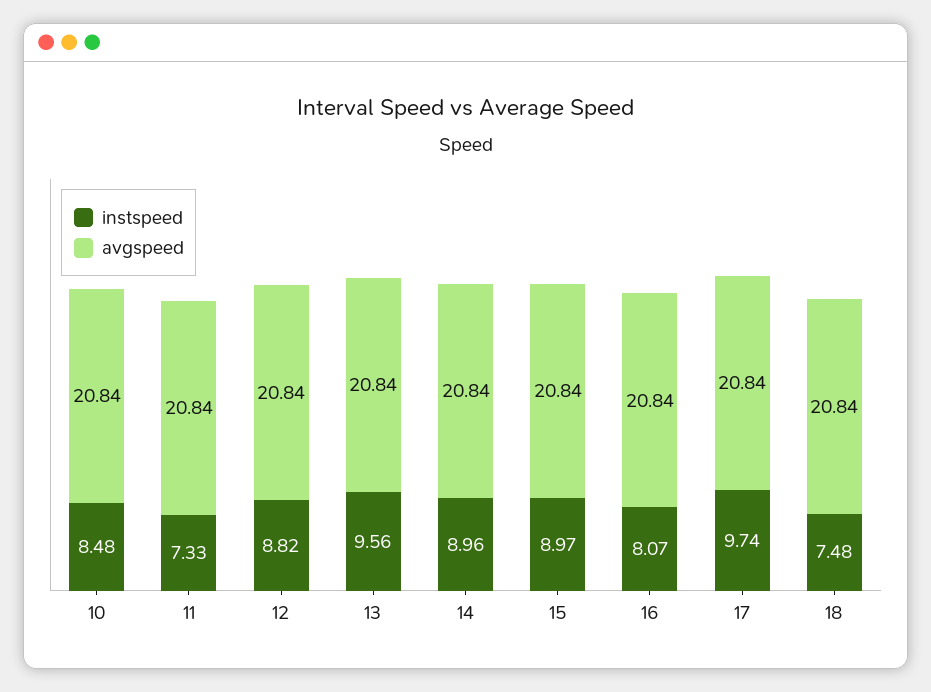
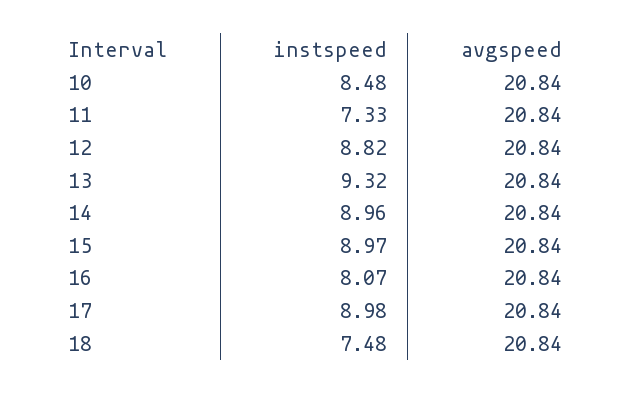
instspeed, 13: 9.56 -> 9.32
instspeed, 17: 9.74 -> 8.98

